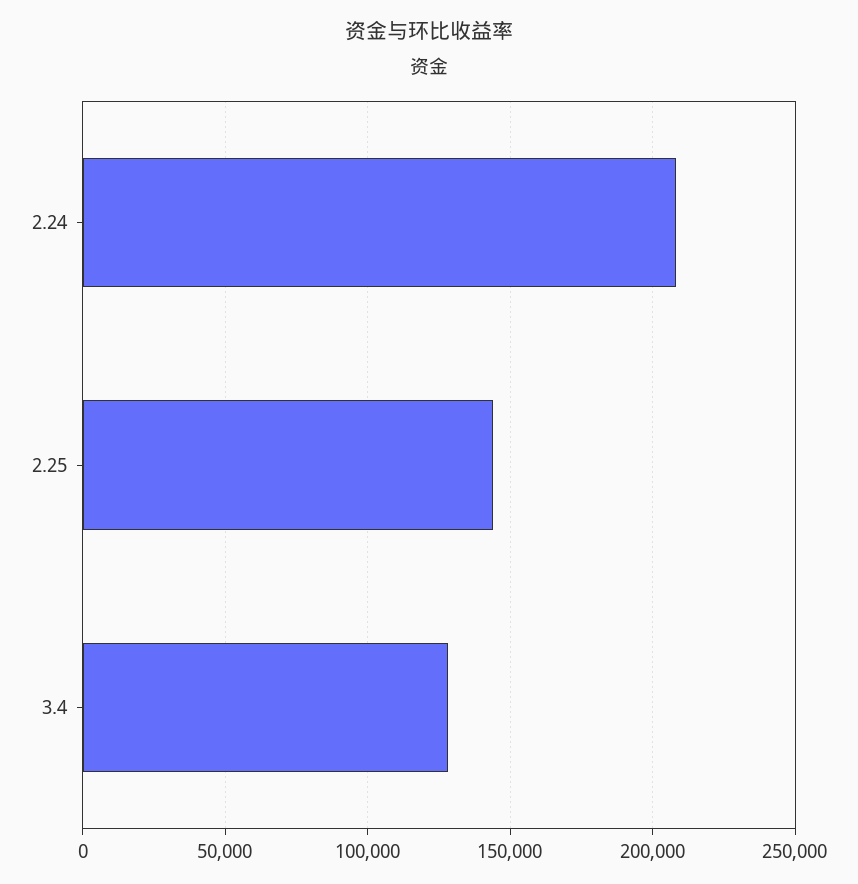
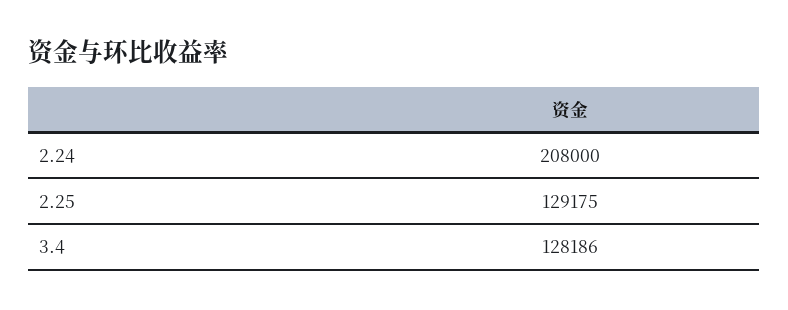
2.25: 145000 -> 129175

